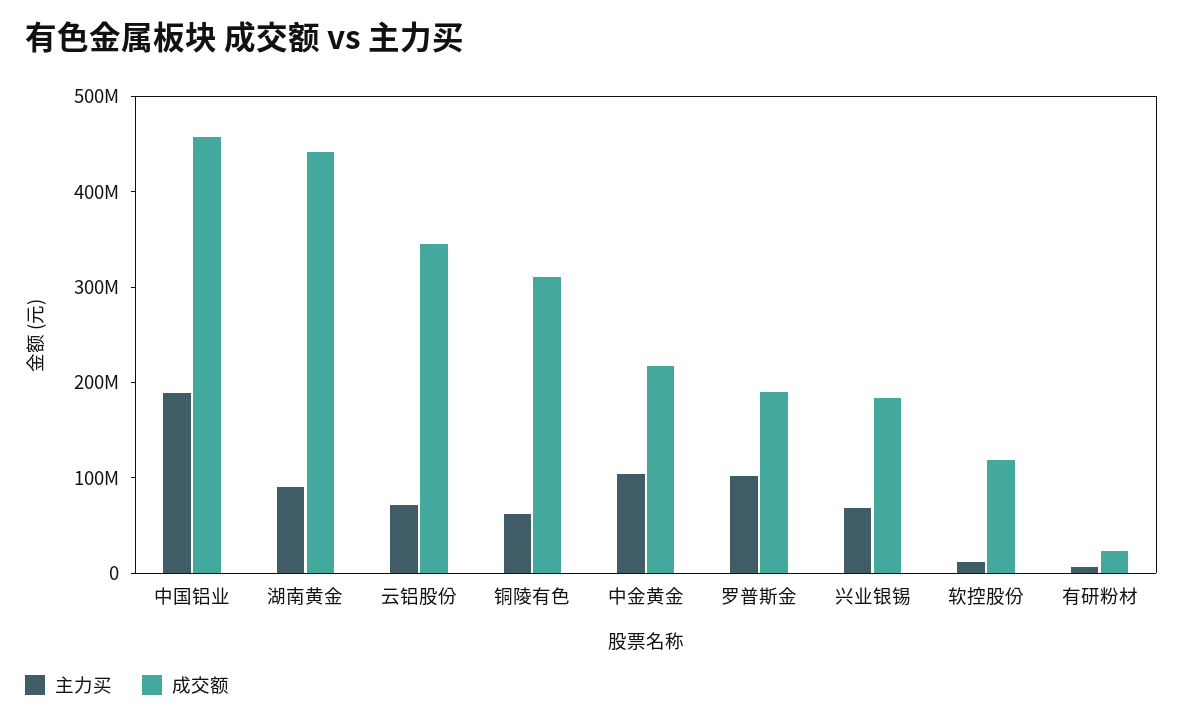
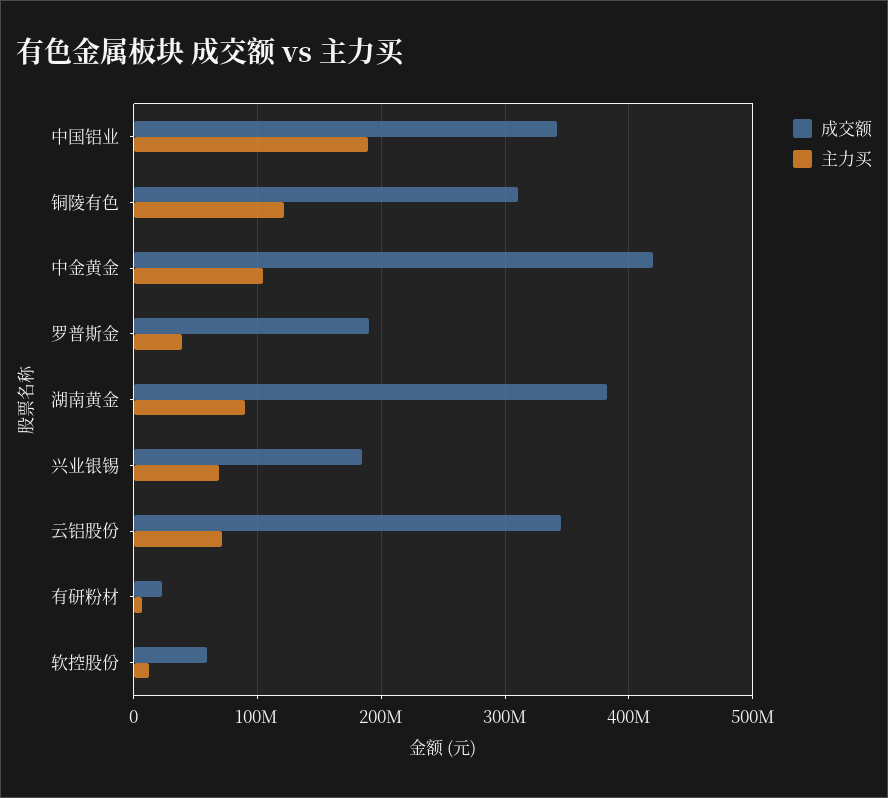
成交额, 中国铝业: 460000000 -> 340000000
成交额, 湖南黄金: 440000000 -> 380000000
主力买, 铜陵有色: 60000000 -> 120000000
成交额, 中金黄金: 220000000 -> 420000000
主力买, 罗普斯金: 100000000 -> 40000000
成交额, 软控股份: 120000000 -> 60000000

